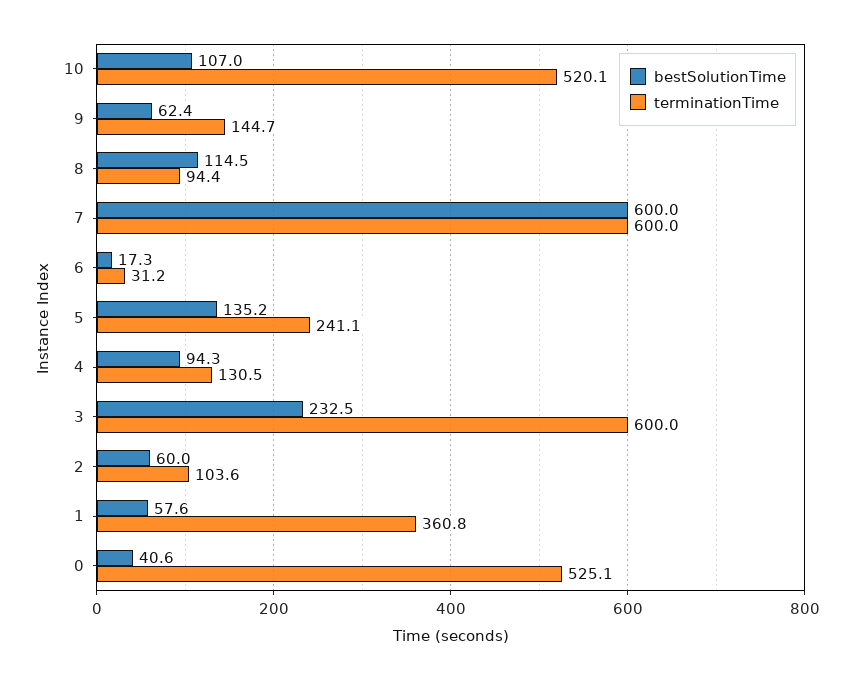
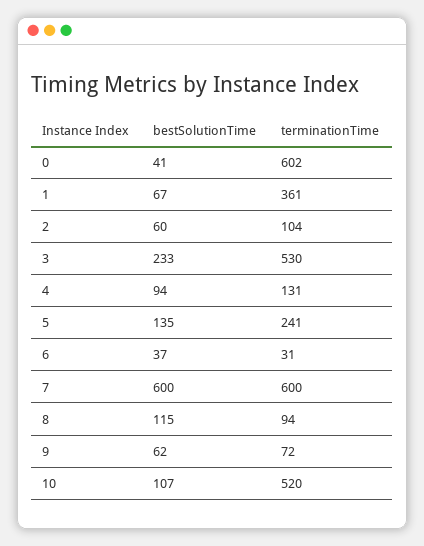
terminationTime, 9: 144.7 -> 72
bestSolutionTime, 6: 17.3 -> 37
terminationTime, 3: 600 -> 530
bestSolutionTime, 1: 57.6 -> 67
terminationTime, 0: 525.1 -> 602

